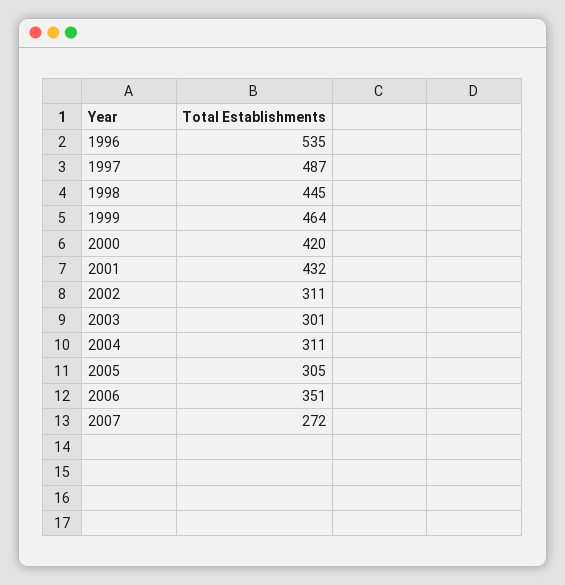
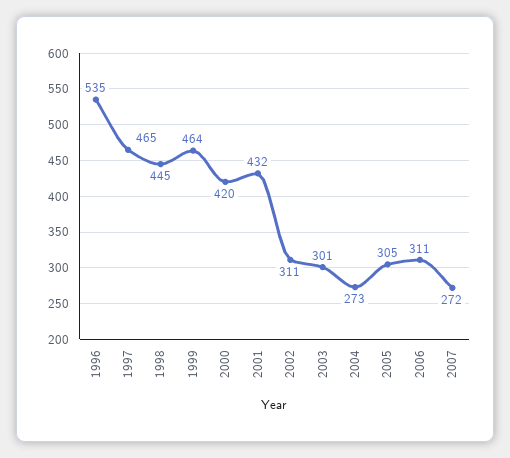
1997: 487 -> 465
2004: 311 -> 273
2006: 351 -> 311

